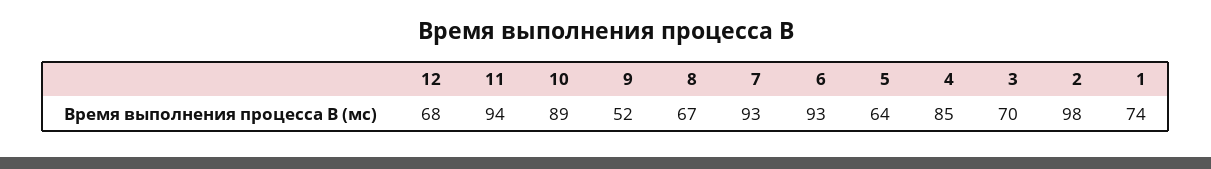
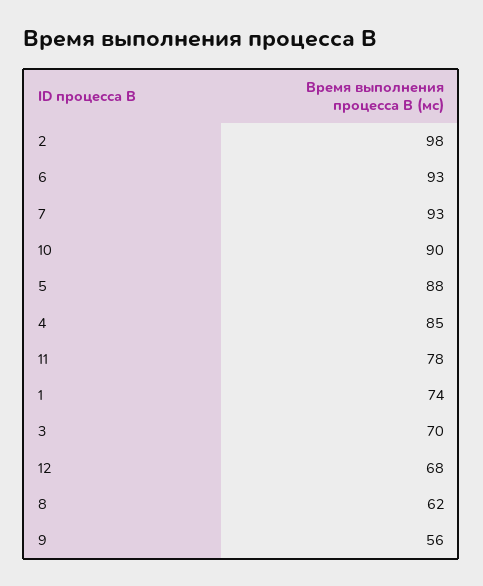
11: 94 -> 78
10: 89 -> 90
9: 52 -> 56
8: 67 -> 62
5: 64 -> 88

